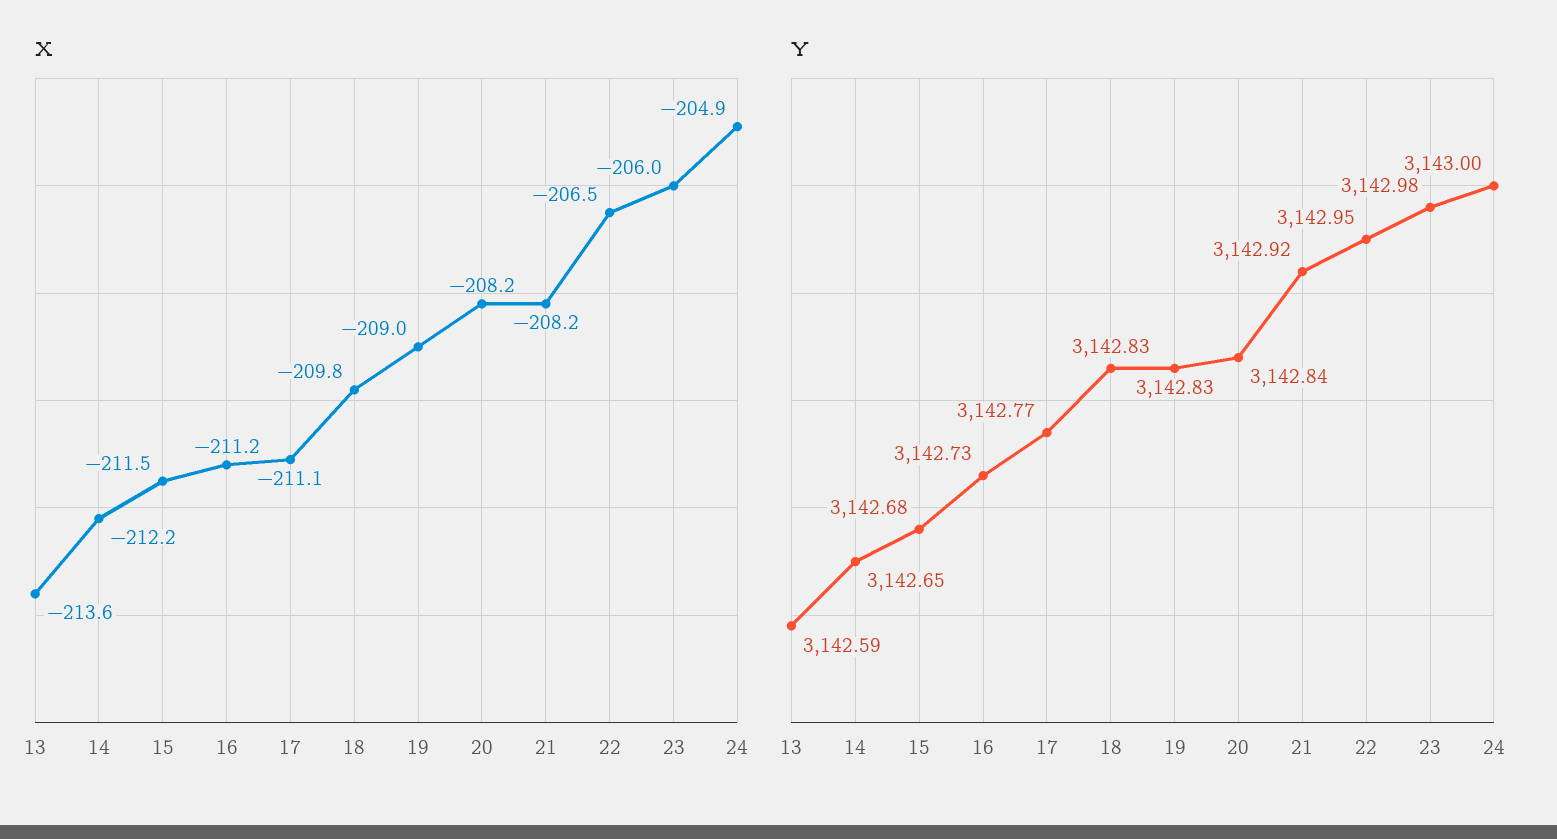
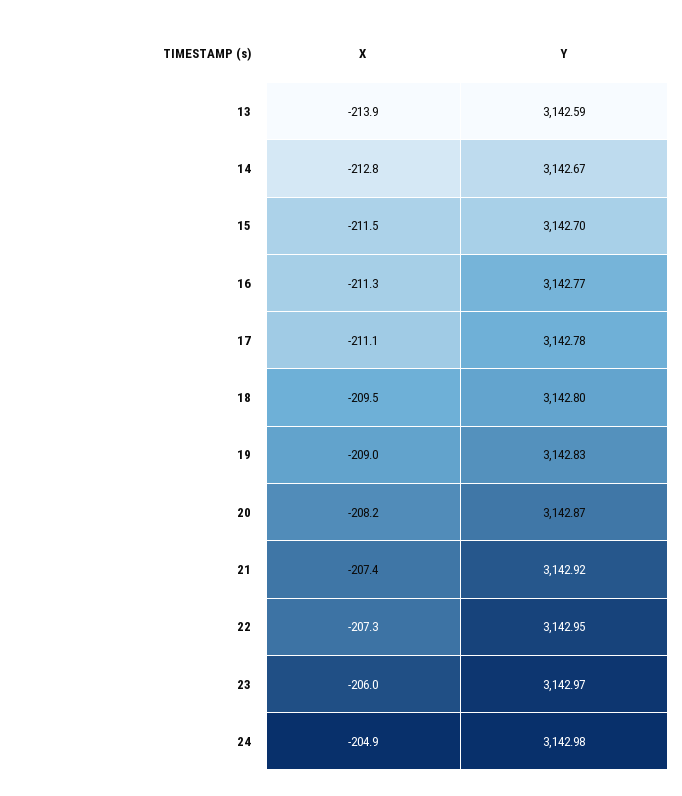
X, 13: -213.6 -> -213.9
X, 14: -212.2 -> -212.8
X, 16: -211.2 -> -211.3
X, 18: -209.8 -> -209.5
X, 21: -208.2 -> -207.4
X, 22: -206.5 -> -207.3
Y, 14: 3142.65 -> 3142.67
Y, 15: 3142.68 -> 3142.7
Y, 16: 3142.73 -> 3142.77
Y, 17: 3142.77 -> 3142.78
Y, 18: 3142.83 -> 3142.8
Y, 20: 3142.84 -> 3142.87
Y, 23: 3142.98 -> 3142.97
Y, 24: 3143 -> 3142.98

